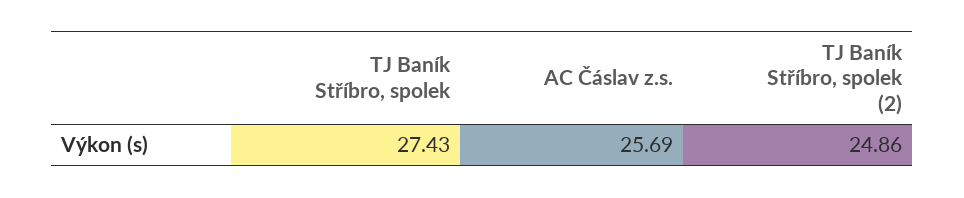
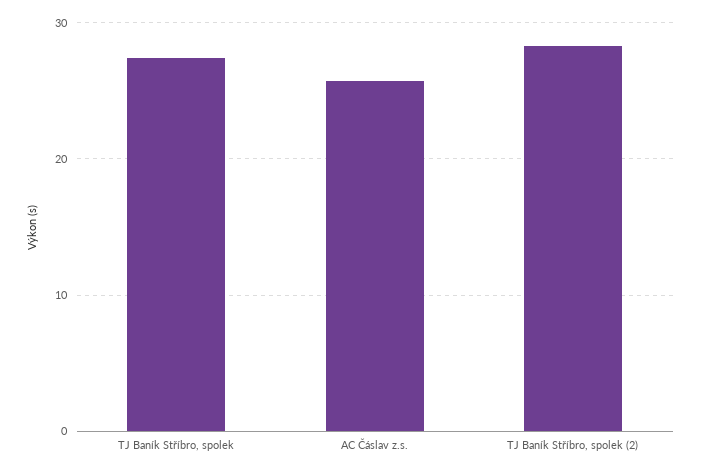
TJ Baník Stříbro, spolek (2): 24.86 -> 28

